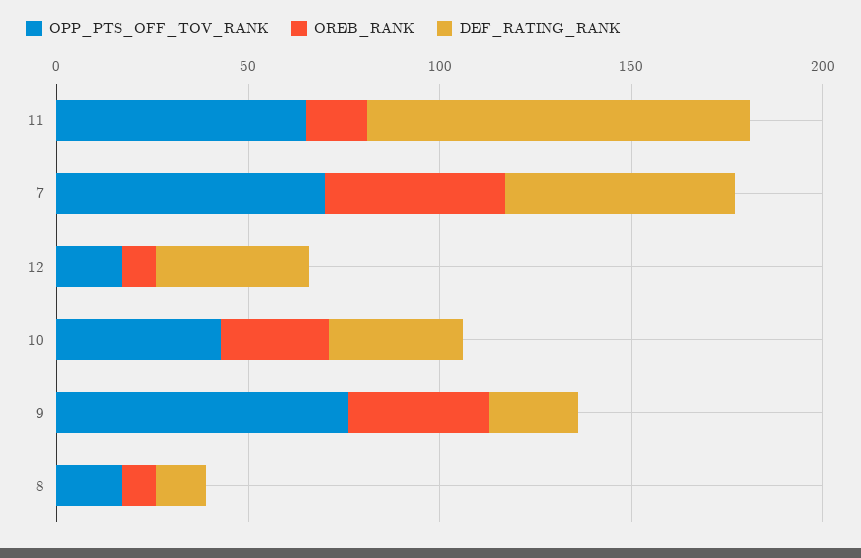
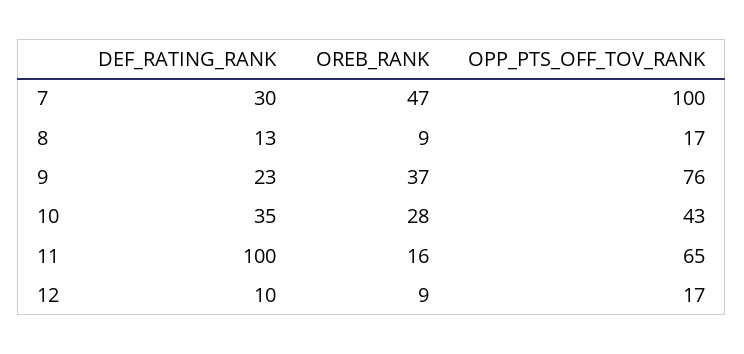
OPP_PTS_OFF_TOV_RANK, 7: 70 -> 100
DEF_RATING_RANK, 7: 60 -> 30
DEF_RATING_RANK, 12: 40 -> 10

